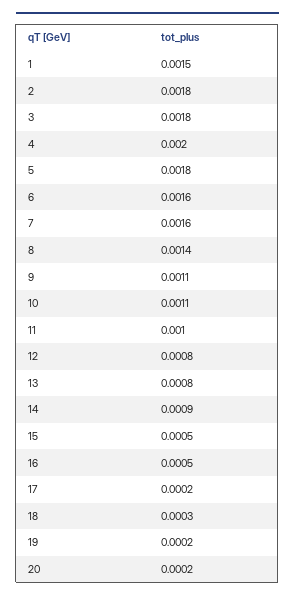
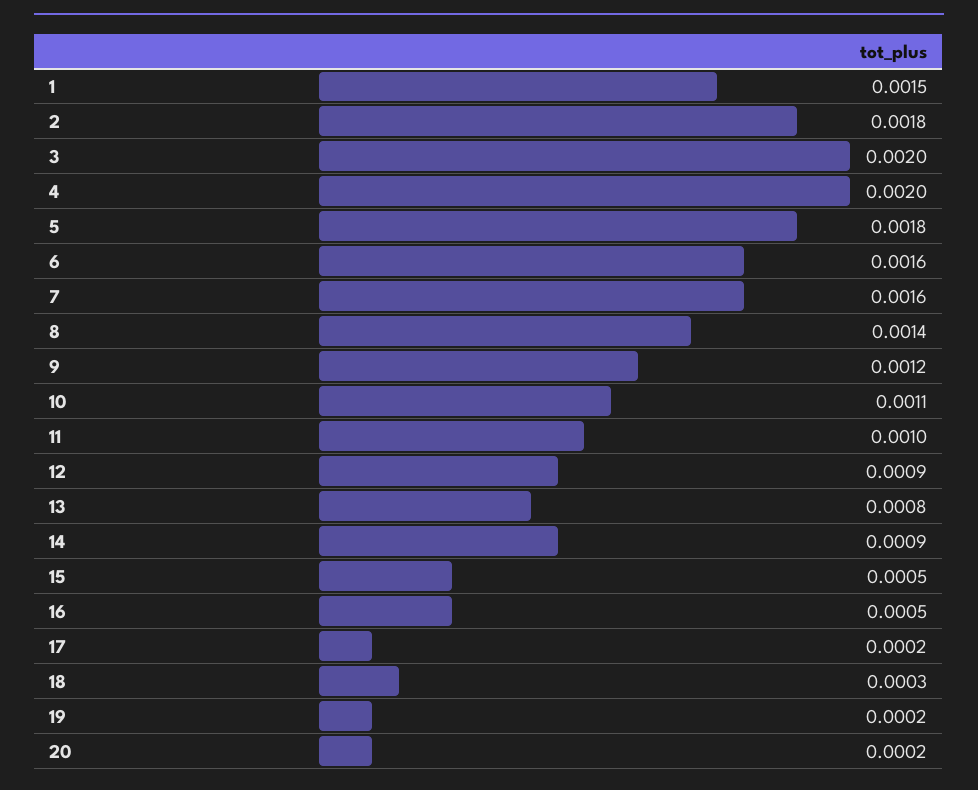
3: 0.0018 -> 0.002
9: 0.0011 -> 0.0012
12: 0.0008 -> 0.0009

